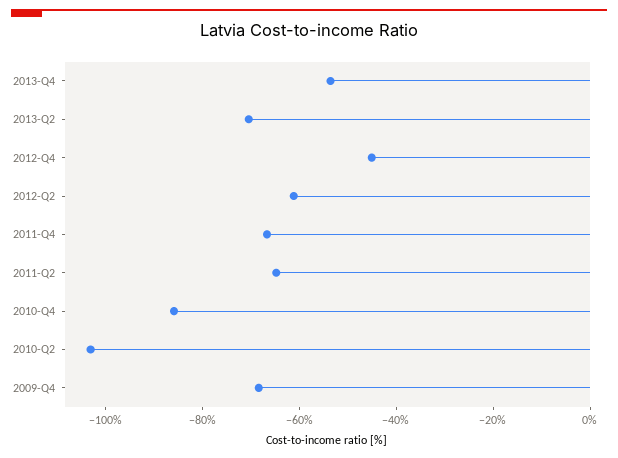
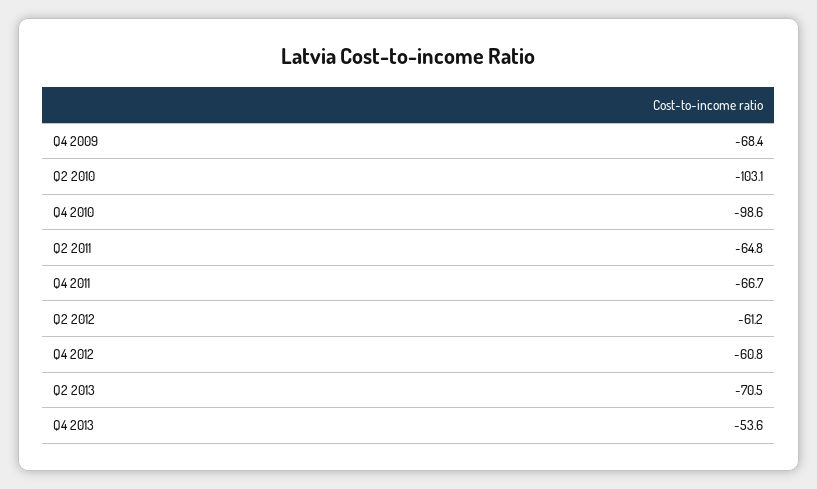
2012-Q4: -45 -> -60.8
2010-Q4: -85 -> -98.6

